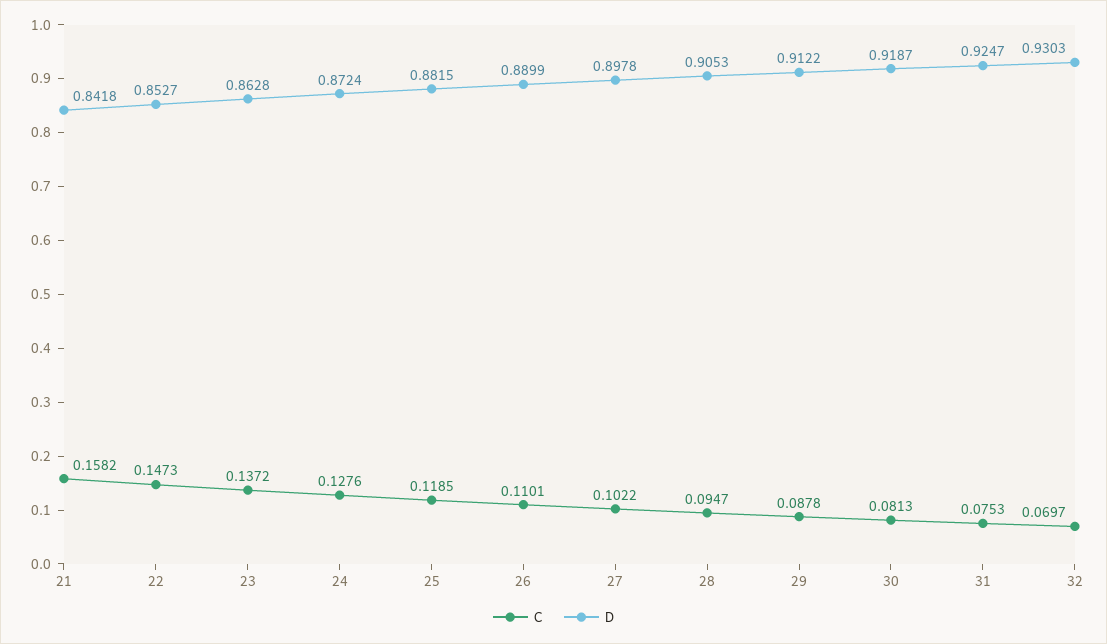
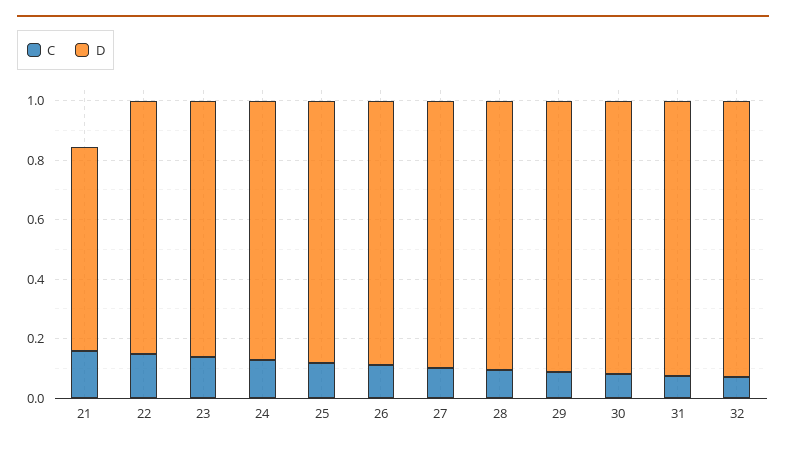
D, 21: 0.8418 -> 0.7

